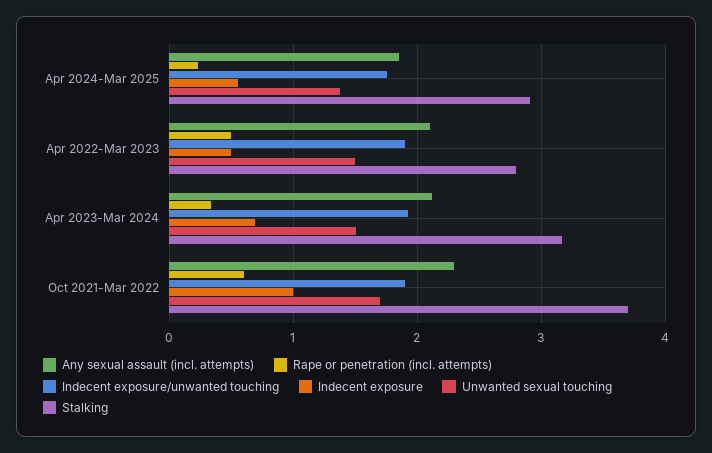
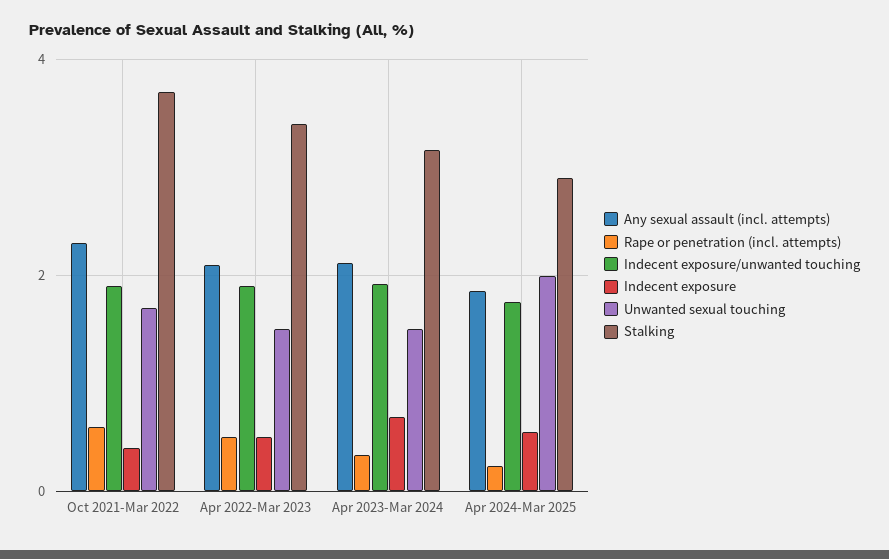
Unwanted sexual touching, Apr 2024-Mar 2025: 1.4 -> 2
Stalking, Apr 2022-Mar 2023: 2.8 -> 3.4
Indecent exposure, Oct 2021-Mar 2022: 1 -> 0.4

